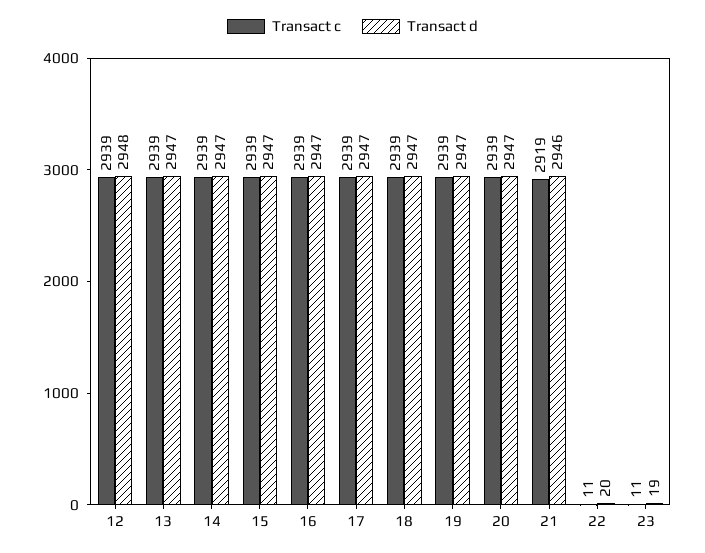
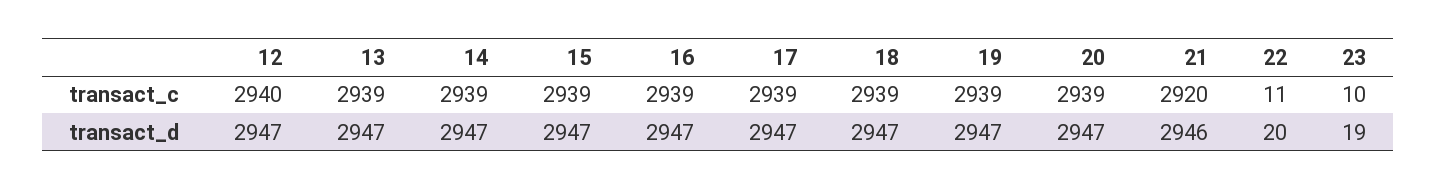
Transact c, 12: 2939 -> 2940
Transact d, 12: 2948 -> 2947
Transact c, 21: 2919 -> 2920
Transact c, 23: 11 -> 10

